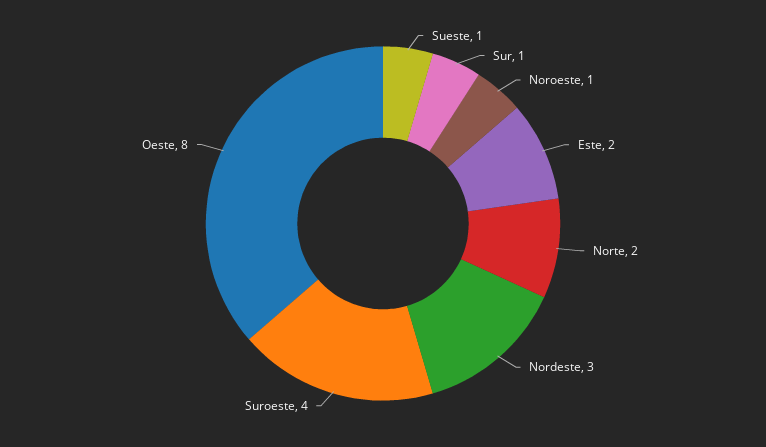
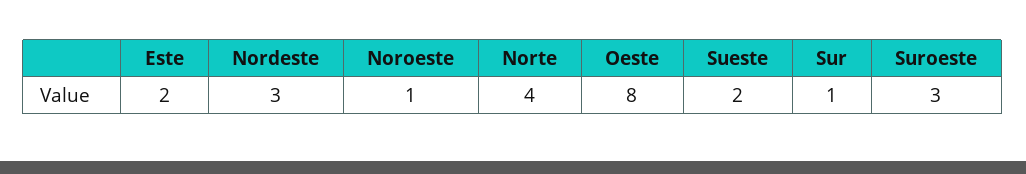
Sueste: 1 -> 2
Norte: 2 -> 4
Suroeste: 4 -> 3

